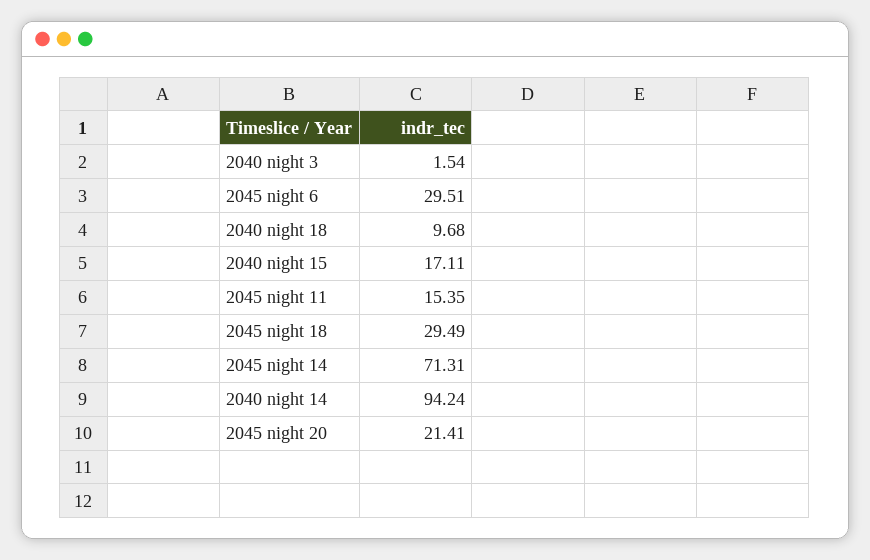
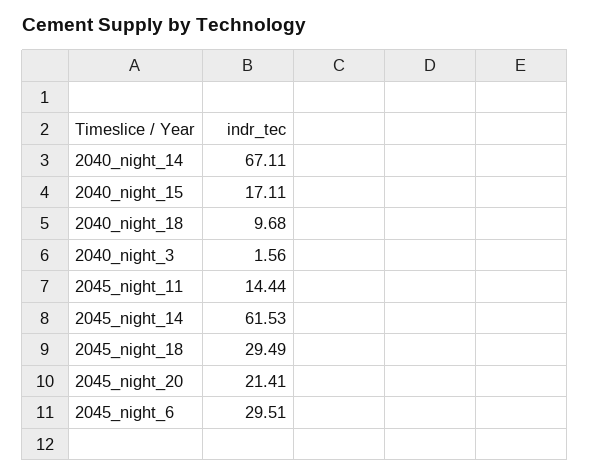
2040 night 3: 1.54 -> 1.56
2045 night 11: 15.35 -> 14.44
2045 night 14: 71.31 -> 61.53
2040 night 14: 94.24 -> 67.11

